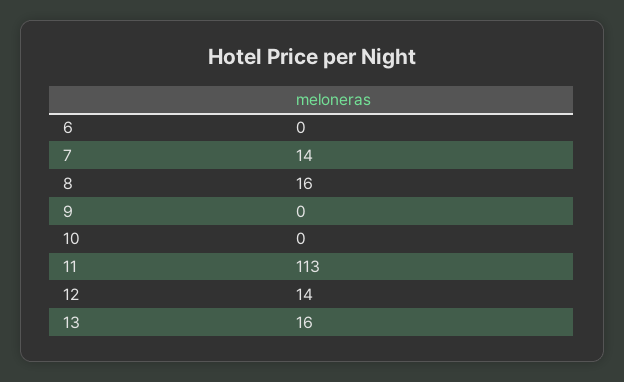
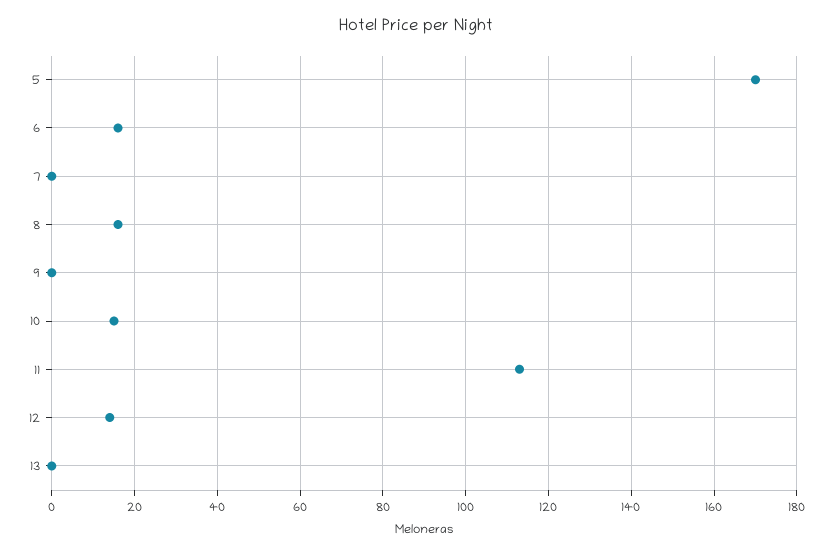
6: 0 -> 15
7: 14 -> 0
10: 0 -> 15
13: 16 -> 0
5: none -> 170

